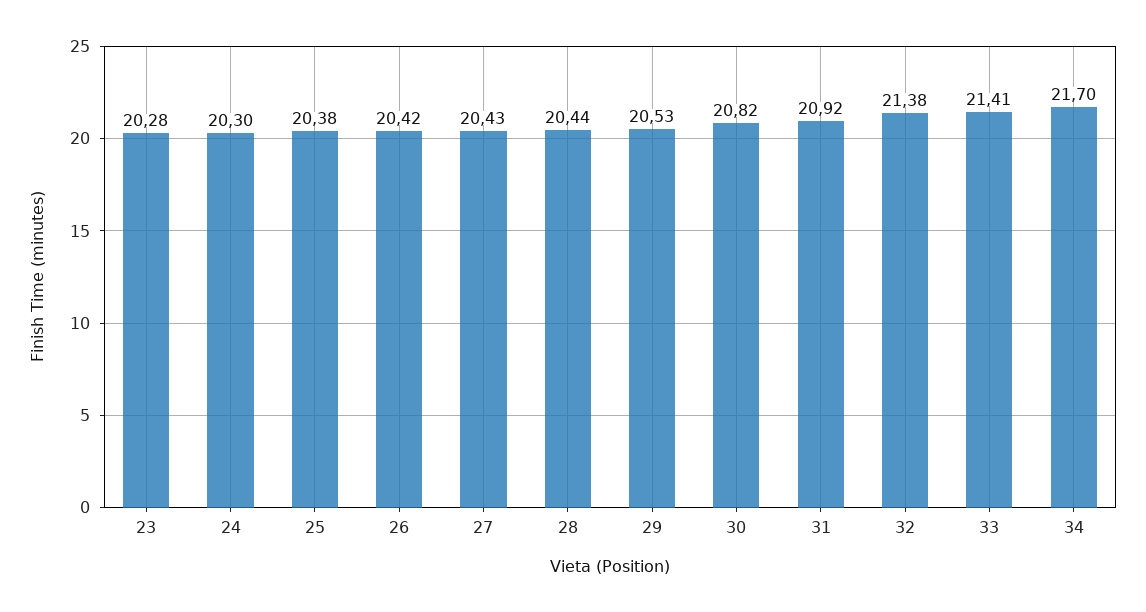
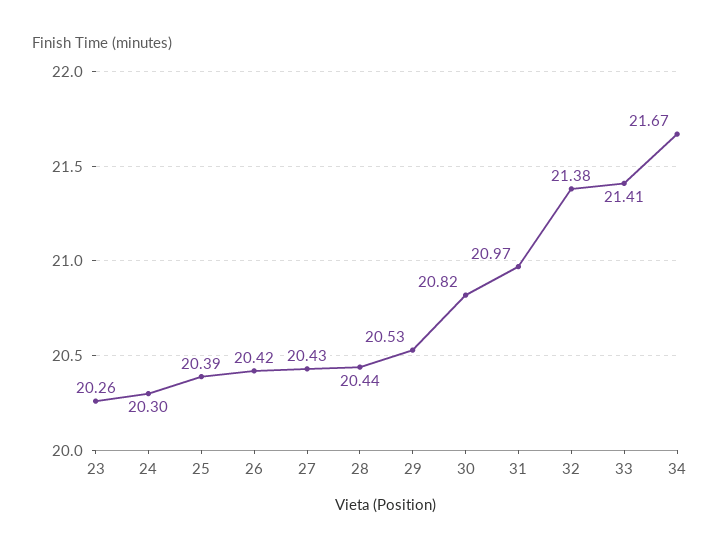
23: 20.28 -> 20.26
25: 20.38 -> 20.39
31: 20.92 -> 20.97
34: 21.7 -> 21.67

